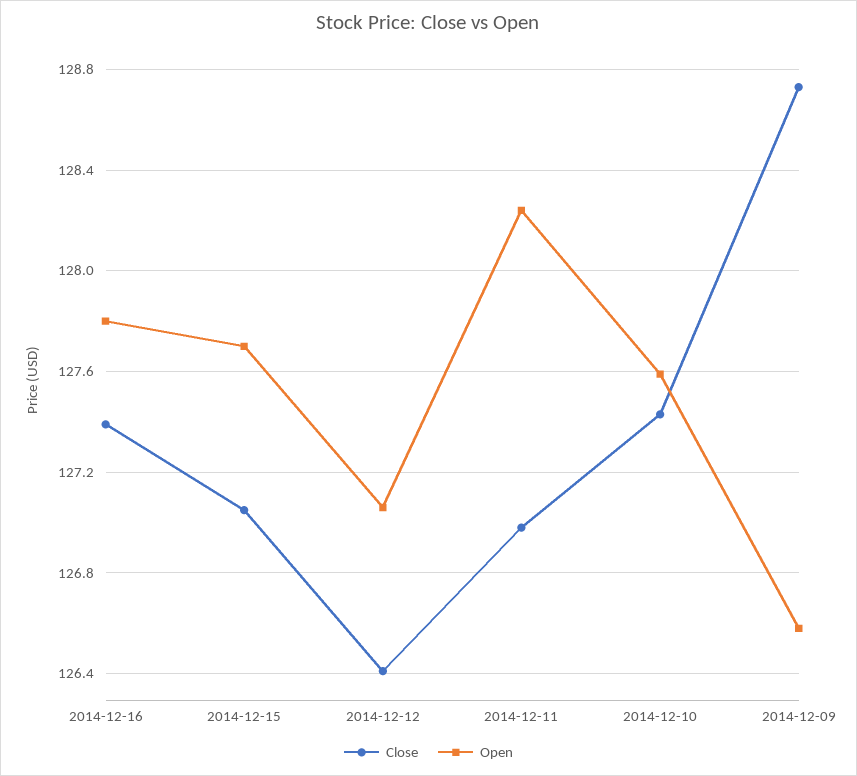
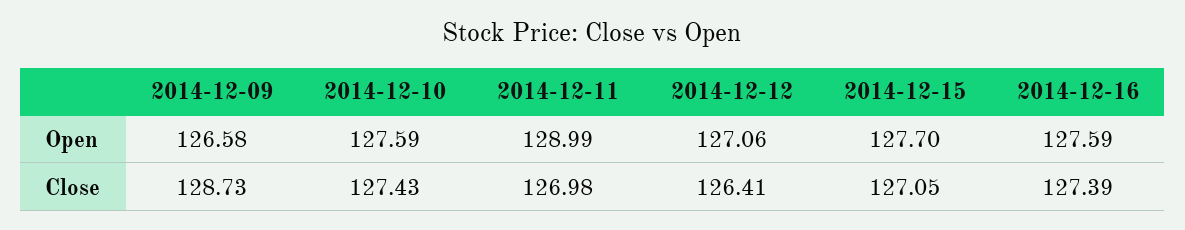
Open, 2014-12-16: 127.8 -> 127.59
Open, 2014-12-11: 128.25 -> 128.99

